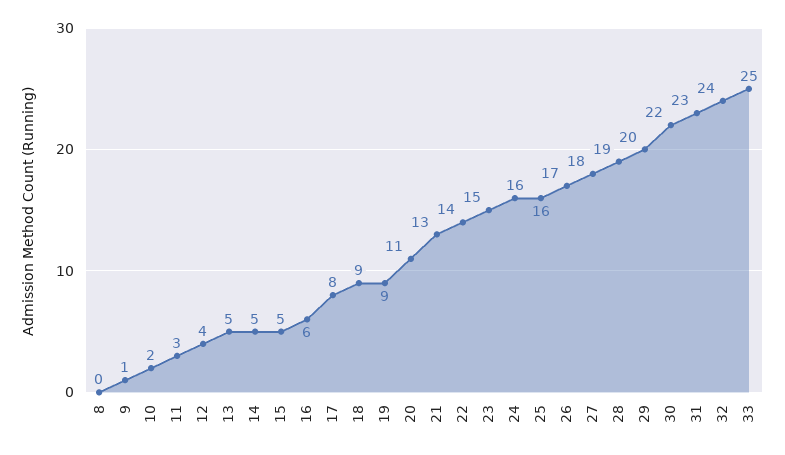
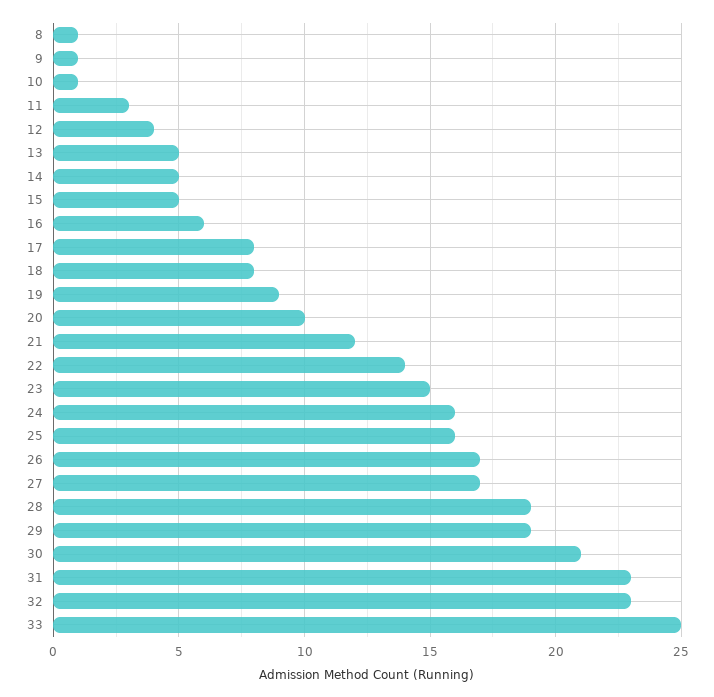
8: 0 -> 1
10: 2 -> 1
18: 9 -> 8
20: 11 -> 10
21: 13 -> 12
27: 18 -> 17
29: 20 -> 19
30: 22 -> 21
32: 24 -> 23

